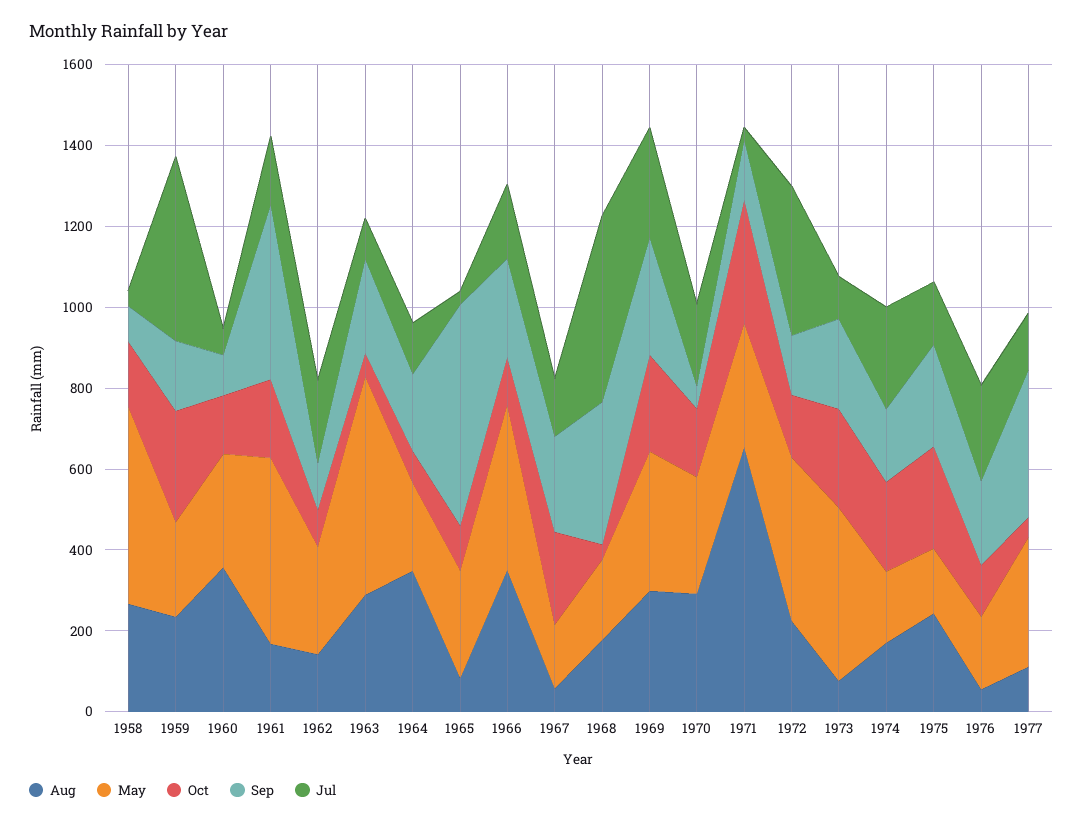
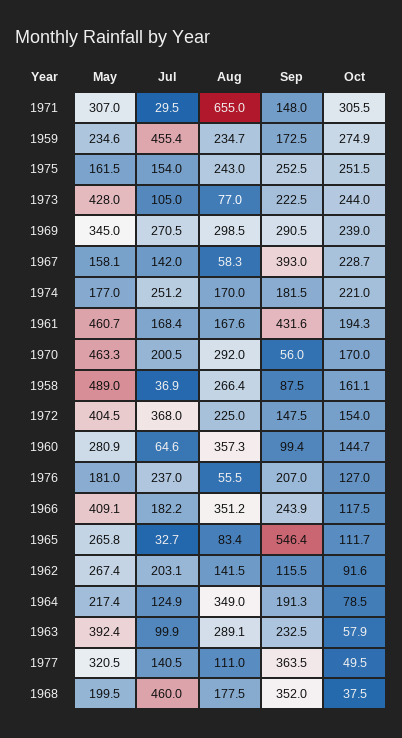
May, 1963: 550 -> 392.4
Sep, 1967: 250 -> 393
May, 1970: 300 -> 463.3

